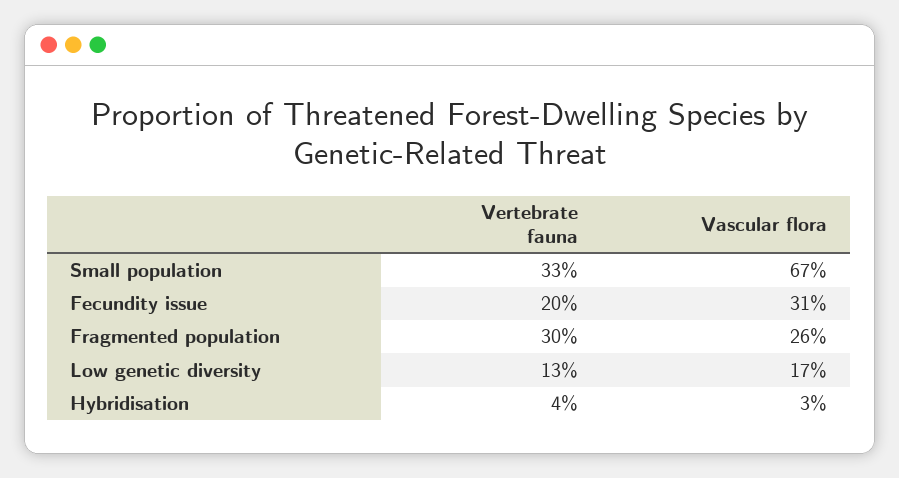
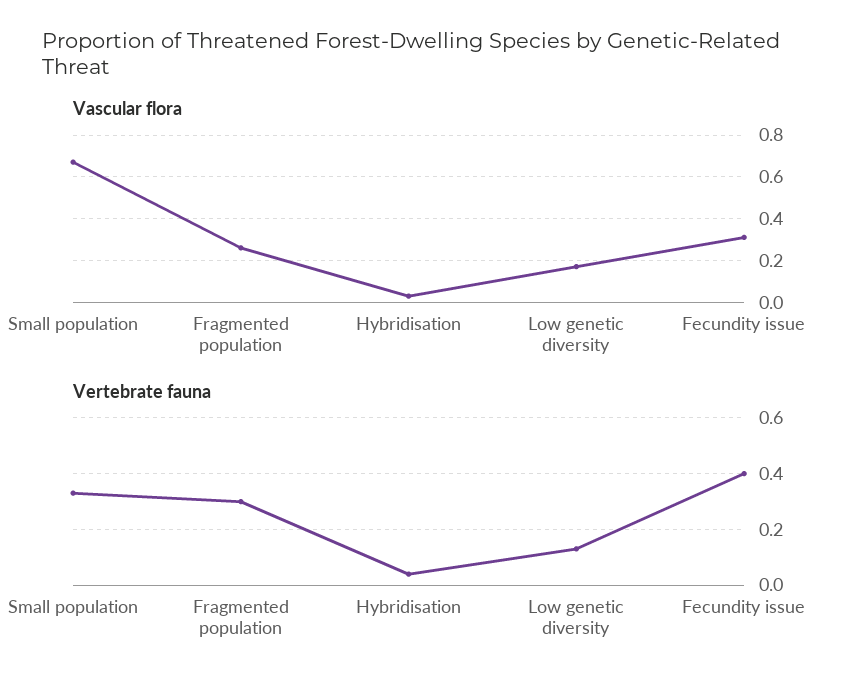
Vertebrate fauna, Fecundity issue: 0.2 -> 0.4

